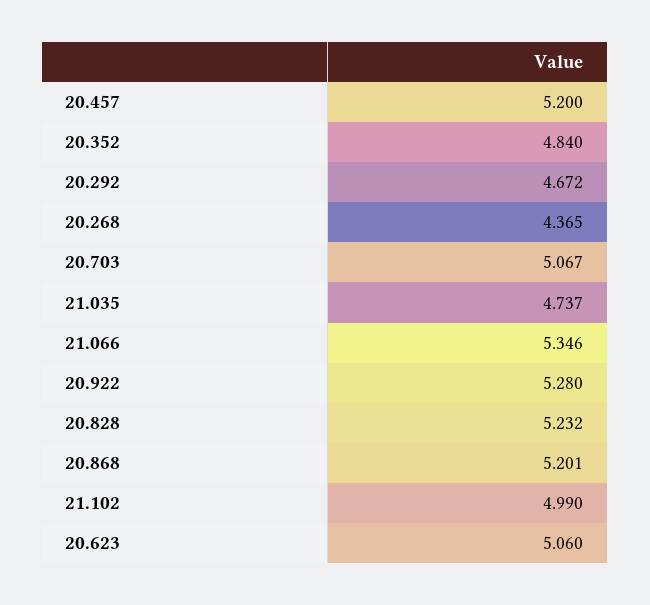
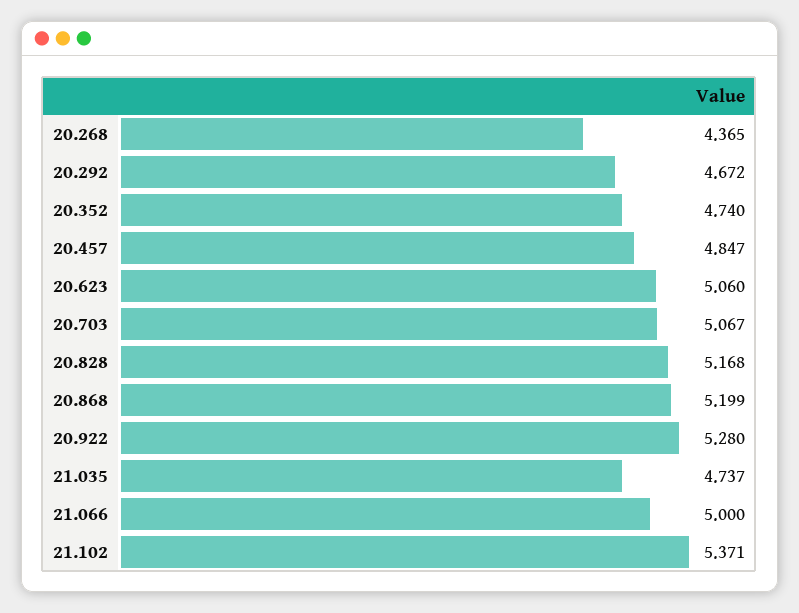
20.457: 5.2 -> 4.847
20.352: 4.84 -> 4.74
21.066: 5.346 -> 5
20.828: 5.232 -> 5.168
20.868: 5.201 -> 5.199
21.102: 4.99 -> 5.371

